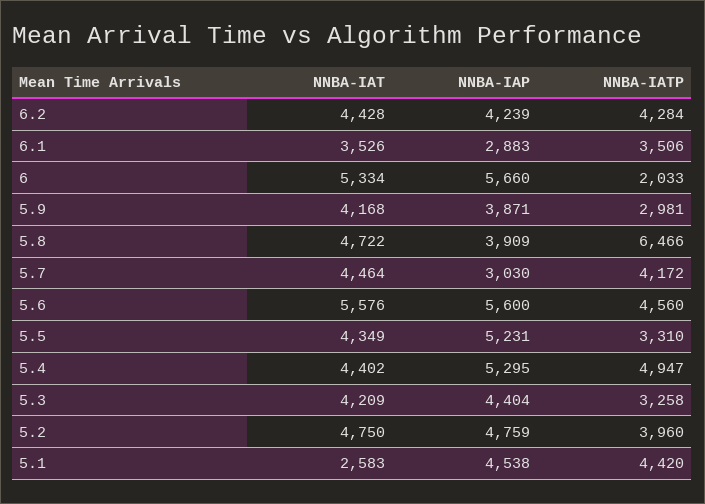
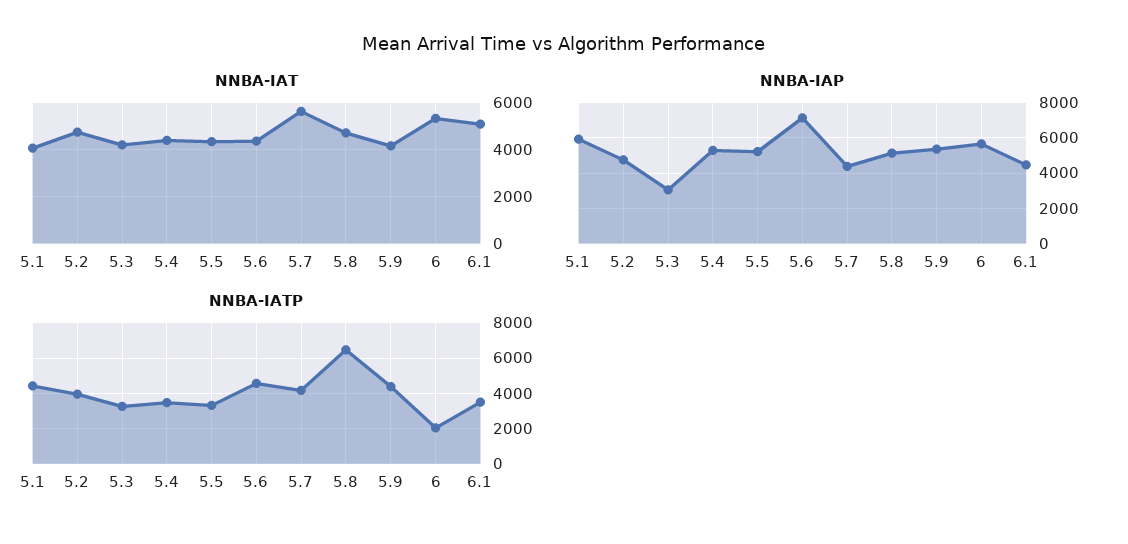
NNBA-IAT, 6.2: 4428 -> none
NNBA-IAP, 6.2: 4239 -> none
NNBA-IATP, 6.2: 4284 -> none
NNBA-IAT, 6.1: 3526 -> 5000
NNBA-IAP, 6.1: 2883 -> 4500
NNBA-IAP, 5.9: 3871 -> 5500
NNBA-IATP, 5.9: 2981 -> 4500
NNBA-IAP, 5.8: 3909 -> 5000
NNBA-IAT, 5.7: 4464 -> 5500
NNBA-IAP, 5.7: 3030 -> 4500
NNBA-IAT, 5.6: 5576 -> 4500
NNBA-IAP, 5.6: 5600 -> 7000
NNBA-IATP, 5.4: 4947 -> 3500
NNBA-IAP, 5.3: 4404 -> 3000
NNBA-IAT, 5.1: 2583 -> 4000
NNBA-IAP, 5.1: 4538 -> 6000

